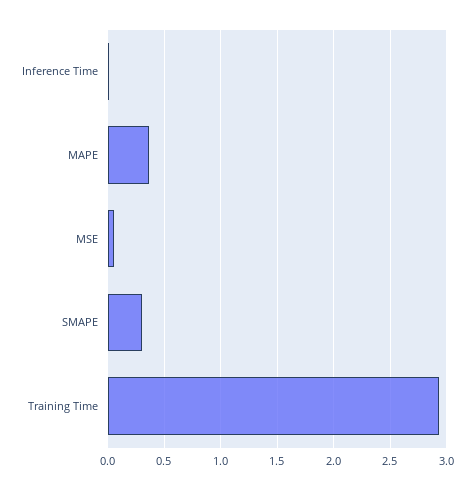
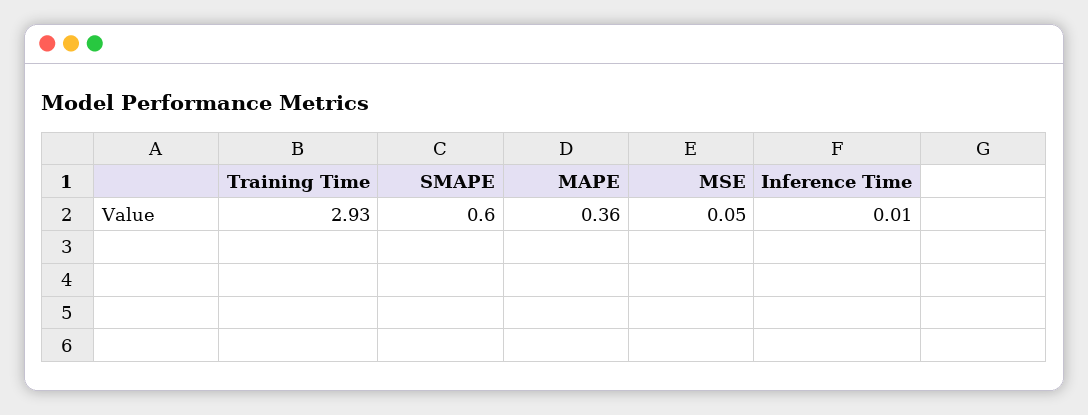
SMAPE: 0.3 -> 0.6

